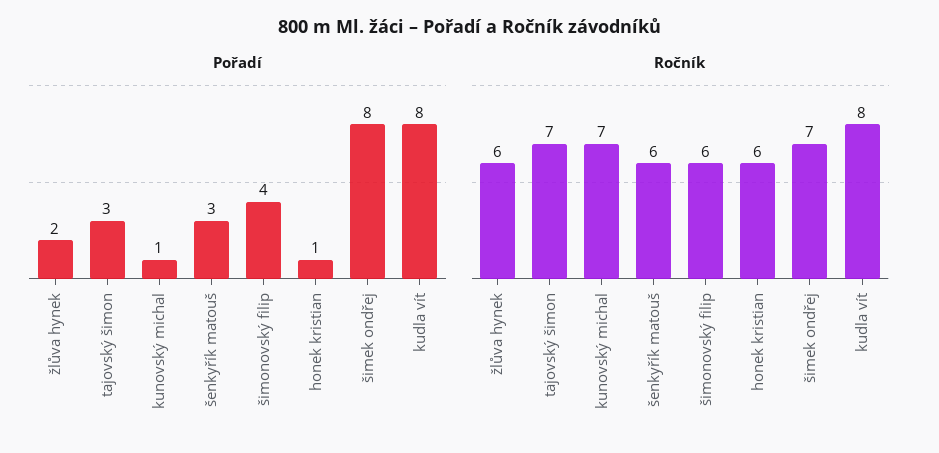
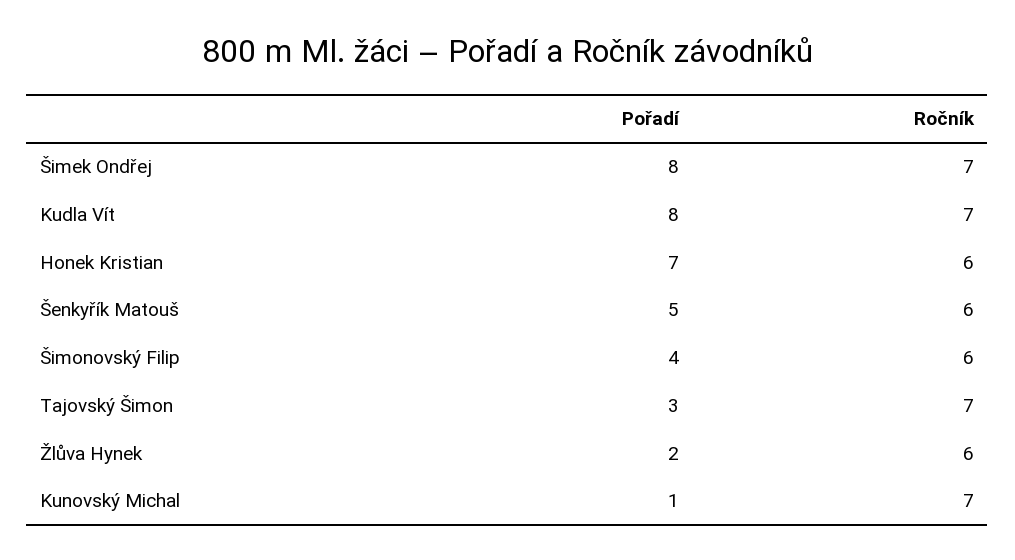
Pořadí, šenkyřík matouš: 3 -> 5
Pořadí, honek kristian: 1 -> 7
Ročník, kudla vít: 8 -> 7

